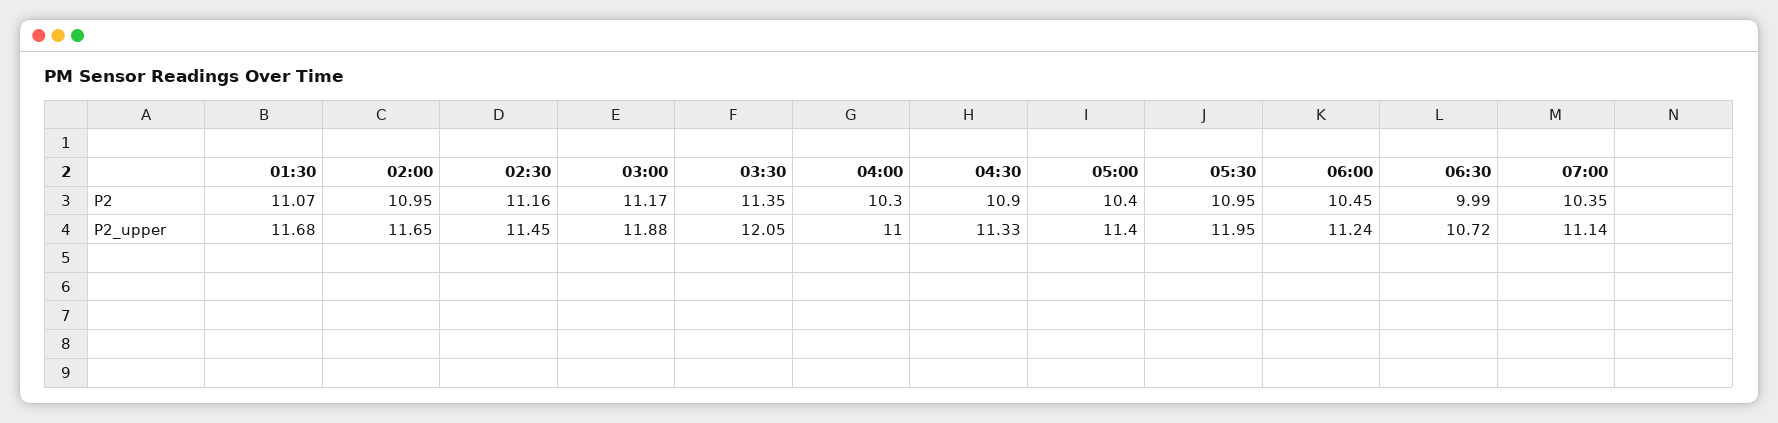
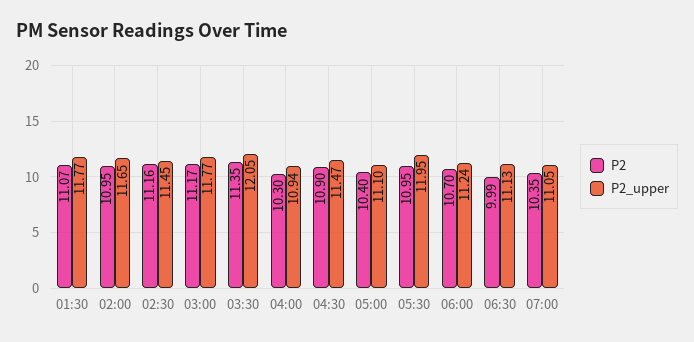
P2, 06:00: 10.45 -> 10.7
P2_upper, 01:30: 11.68 -> 11.77
P2_upper, 03:00: 11.88 -> 11.77
P2_upper, 04:00: 11 -> 10.94
P2_upper, 04:30: 11.33 -> 11.47
P2_upper, 05:00: 11.4 -> 11.1
P2_upper, 06:30: 10.72 -> 11.13
P2_upper, 07:00: 11.14 -> 11.05

